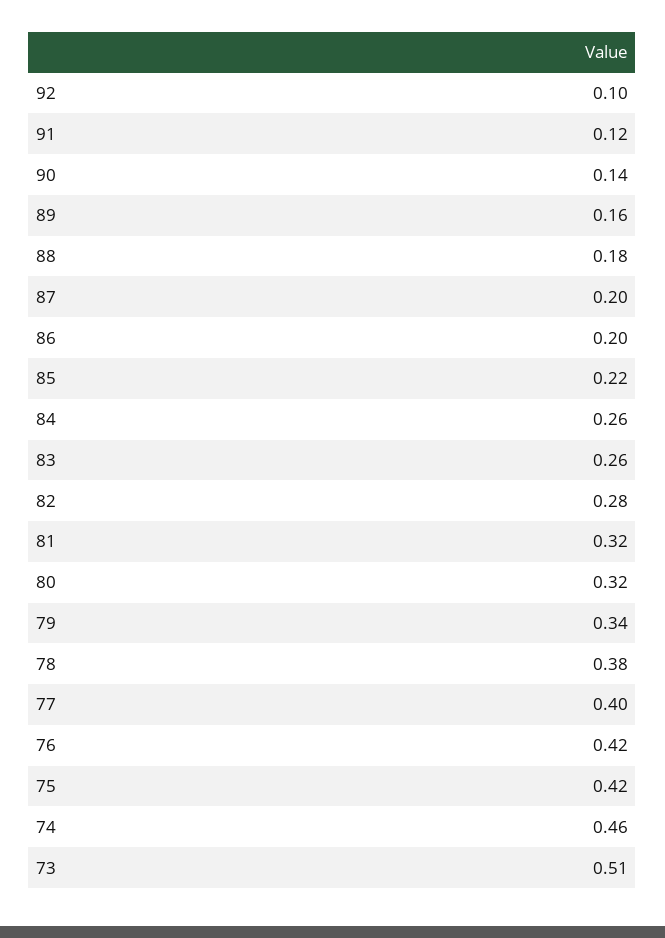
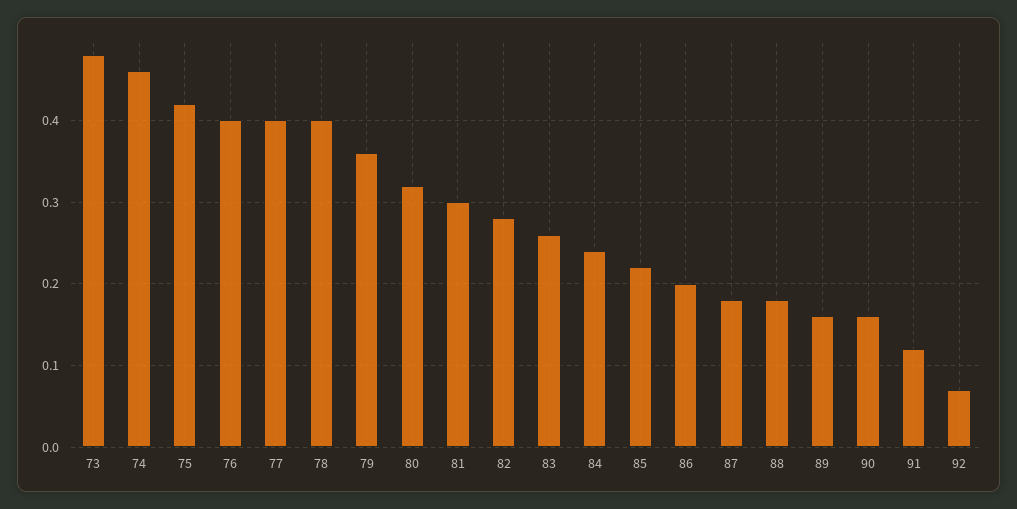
92: 0.1 -> 0.07
90: 0.14 -> 0.16
87: 0.2 -> 0.18
84: 0.26 -> 0.24
81: 0.32 -> 0.3
79: 0.34 -> 0.36
78: 0.38 -> 0.4
76: 0.42 -> 0.4
73: 0.51 -> 0.48

